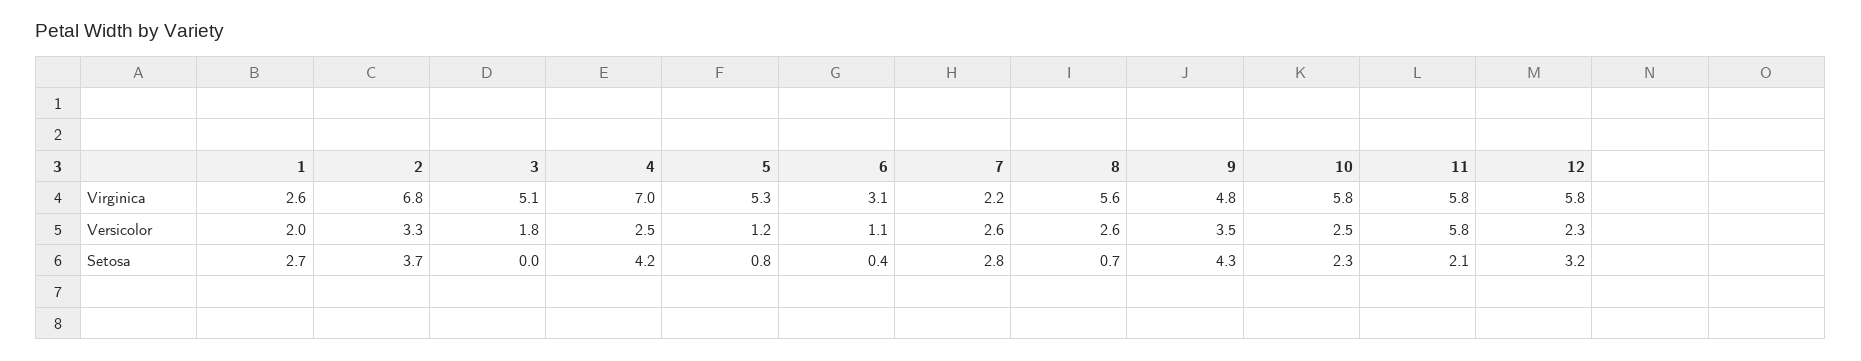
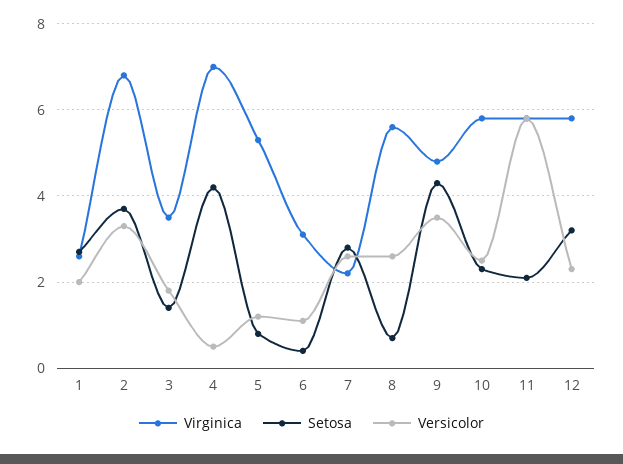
Virginica, 3: 5.1 -> 3.5
Versicolor, 4: 2.5 -> 0.5
Setosa, 3: 0 -> 1.5

